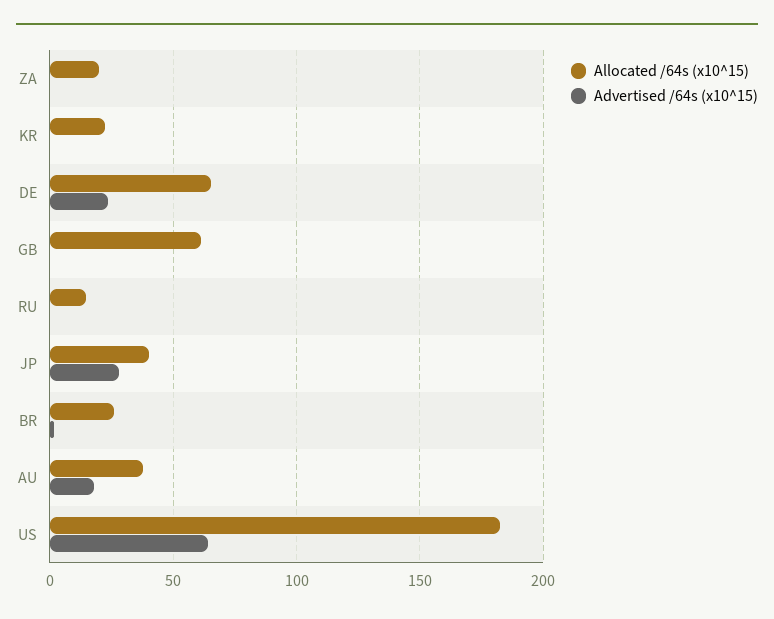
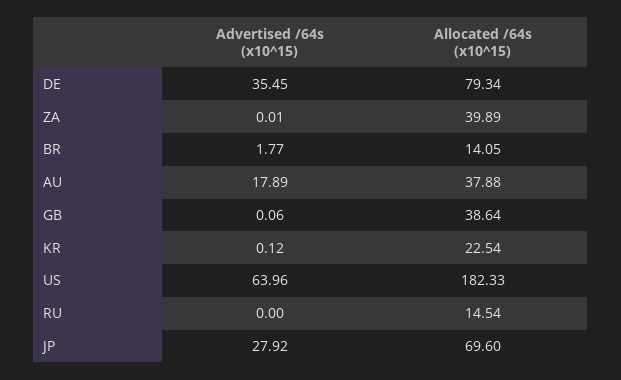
Allocated /64s (x10^15), ZA: 20 -> 39.89
Allocated /64s (x10^15), DE: 65 -> 79.34
Advertised /64s (x10^15), DE: 25 -> 35.45
Allocated /64s (x10^15), GB: 60 -> 38.64
Allocated /64s (x10^15), JP: 40 -> 69.6
Allocated /64s (x10^15), BR: 25 -> 14.05

